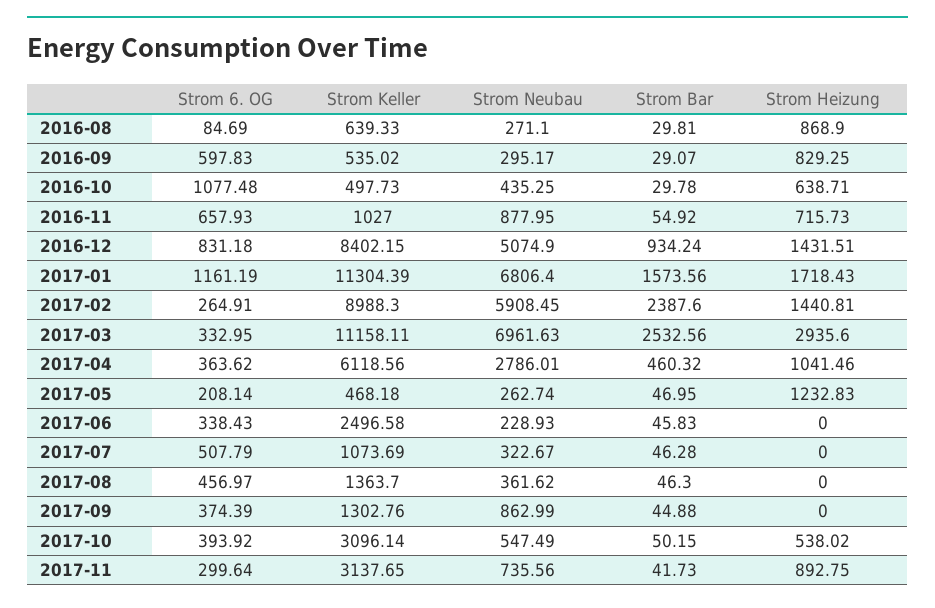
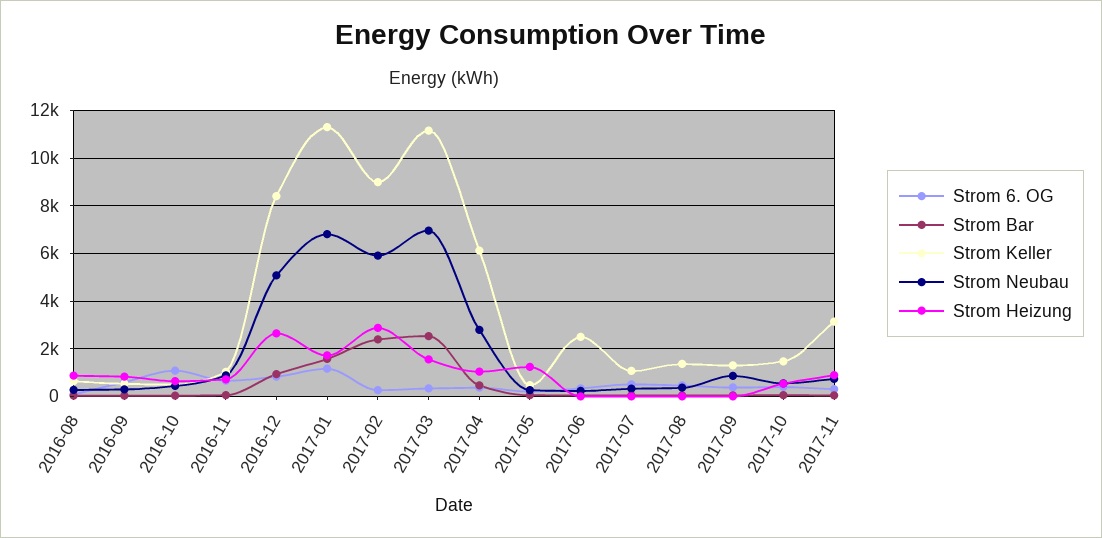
Strom Heizung, 2016-12: 1431.51 -> 2500
Strom Heizung, 2017-02: 1440.81 -> 3000
Strom Heizung, 2017-03: 2935.6 -> 1500
Strom Keller, 2017-10: 3096.14 -> 1500

